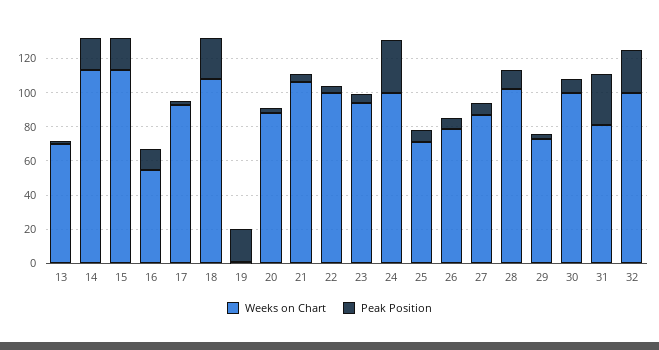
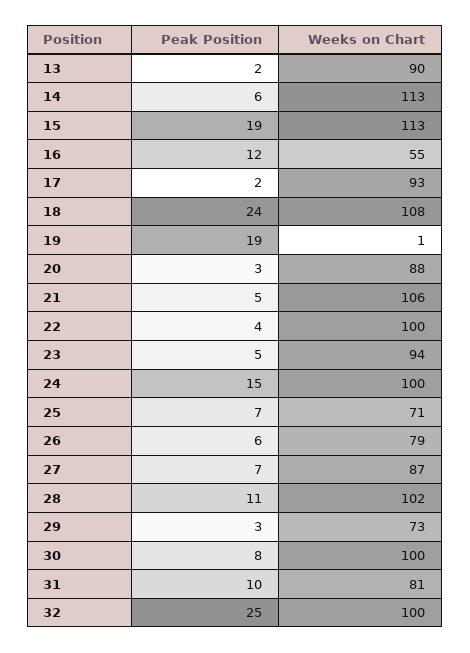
Weeks on Chart, 13: 70 -> 90
Peak Position, 14: 20 -> 6
Peak Position, 24: 30 -> 15
Peak Position, 31: 30 -> 10

